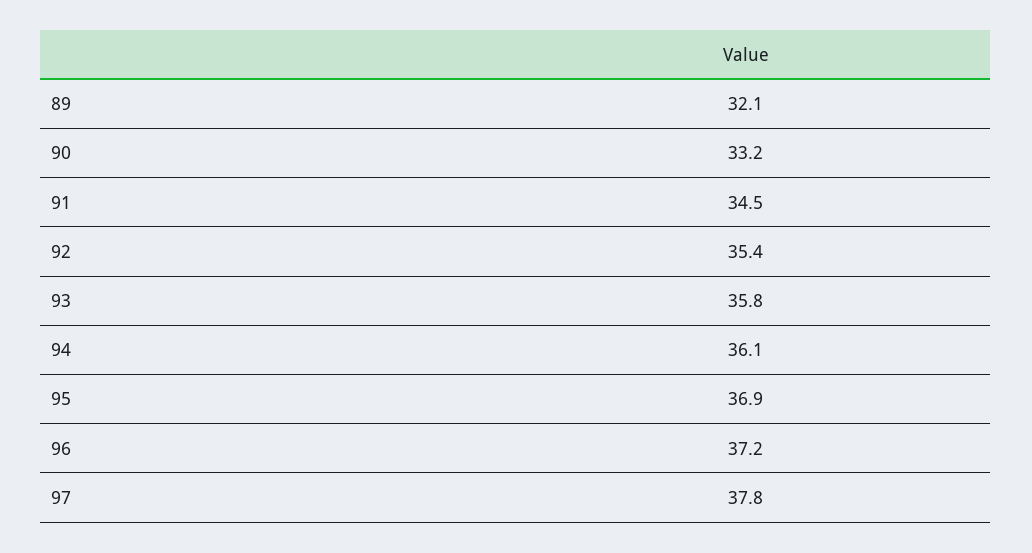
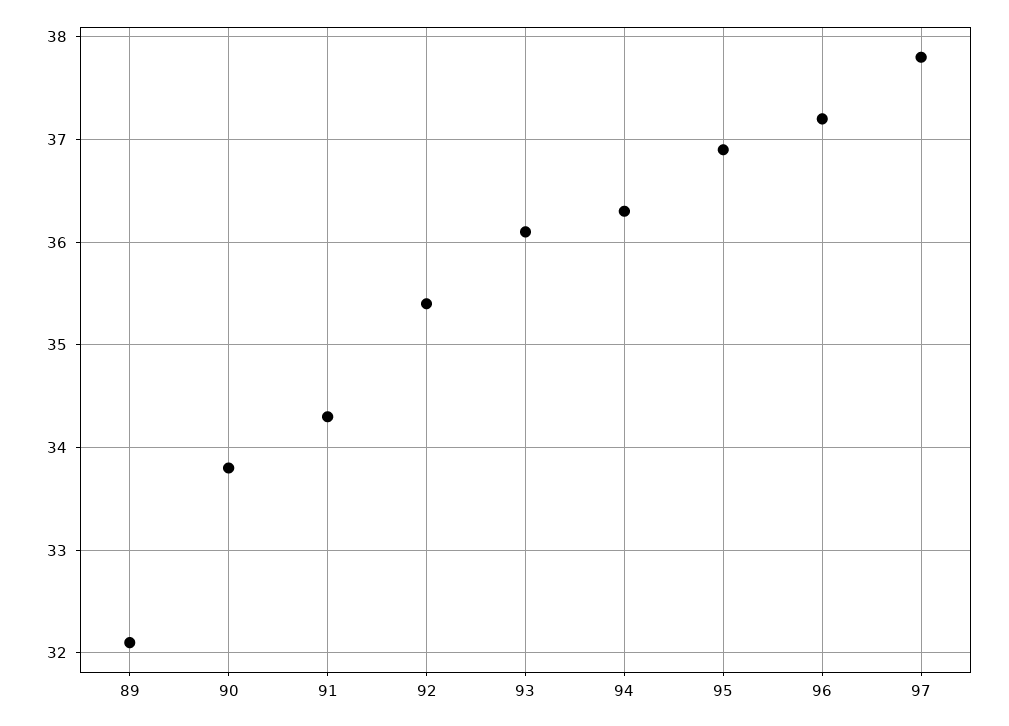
90: 33.2 -> 33.8
91: 34.5 -> 34.3
93: 35.8 -> 36.1
94: 36.1 -> 36.3

